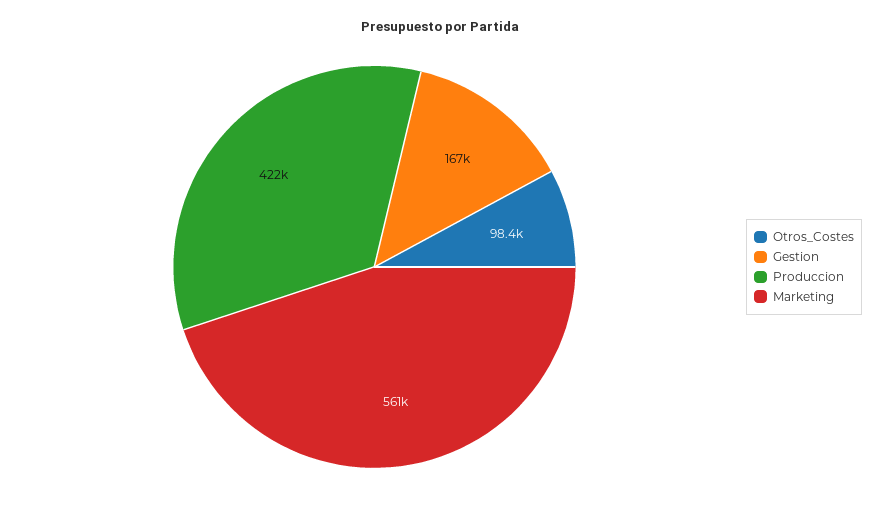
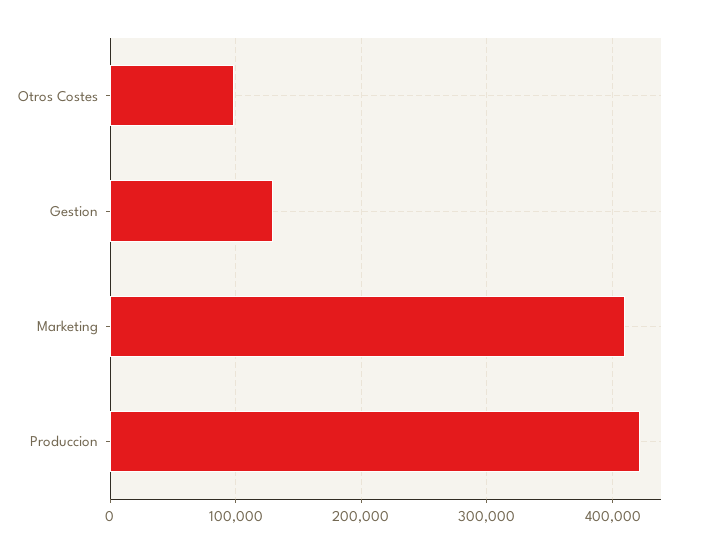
Gestion: 167000 -> 130000
Marketing: 561000 -> 410000

